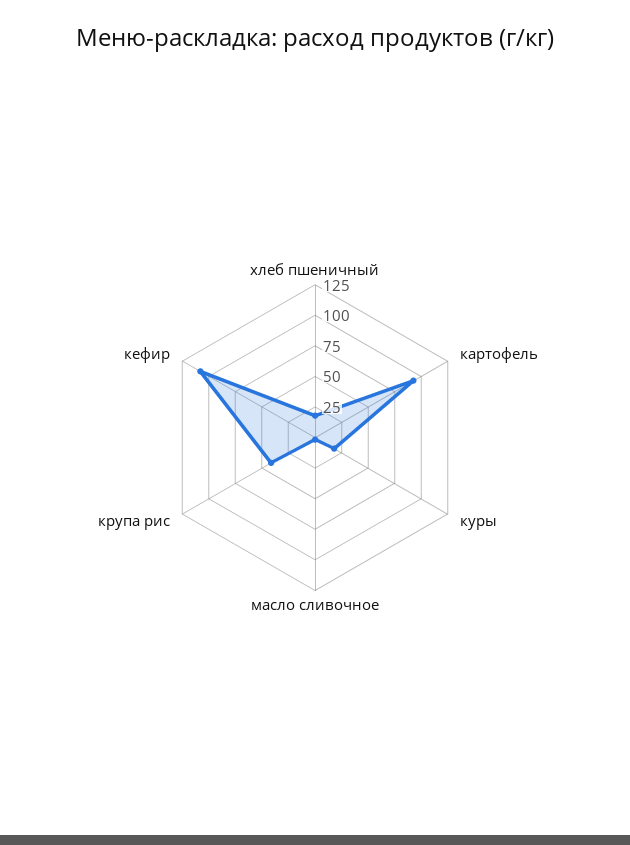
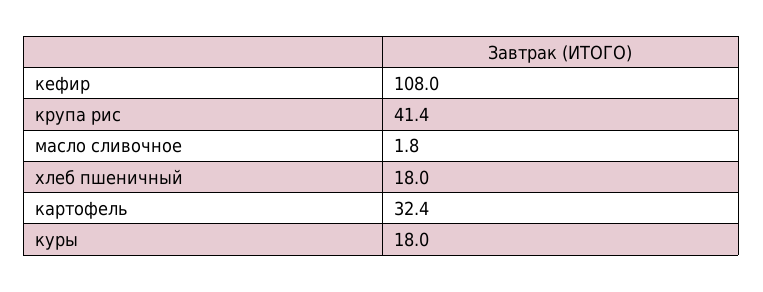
картофель: 100 -> 32.4

